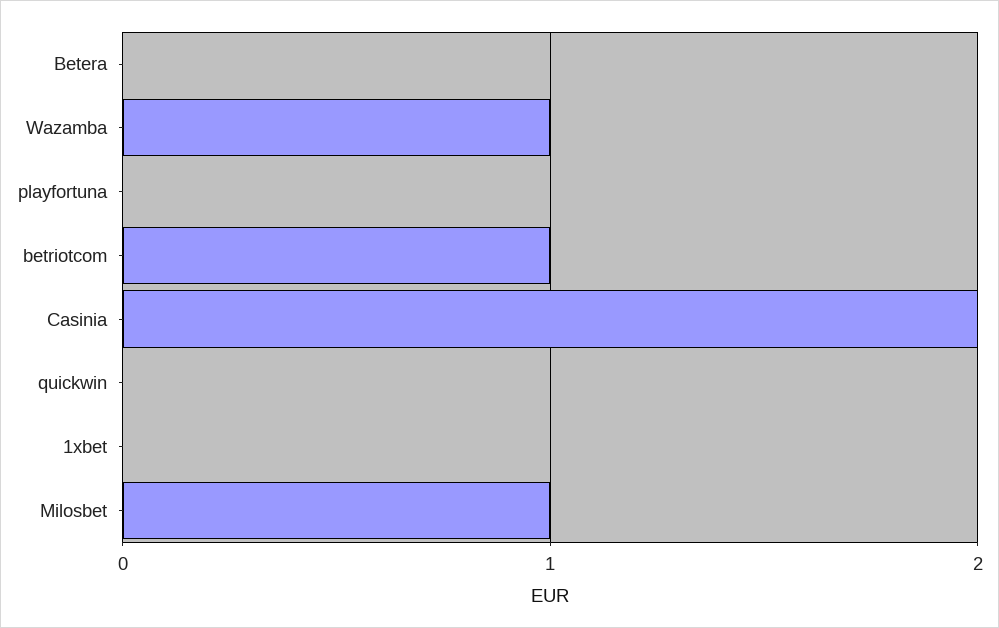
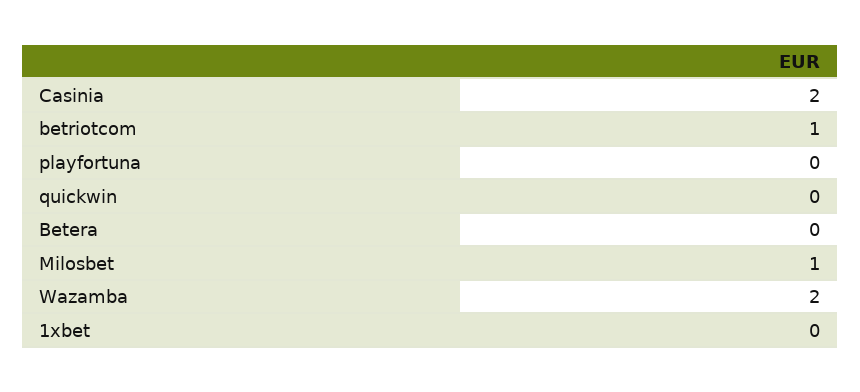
Wazamba: 1 -> 2

